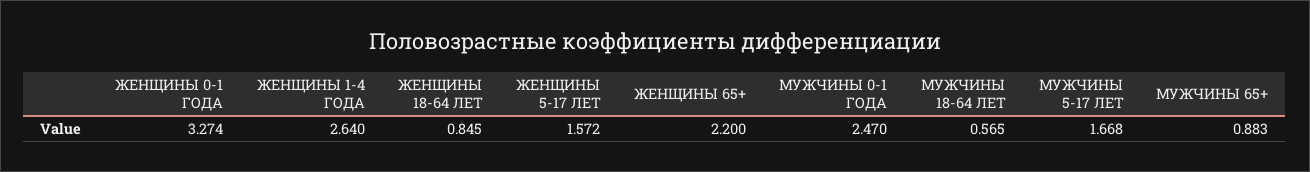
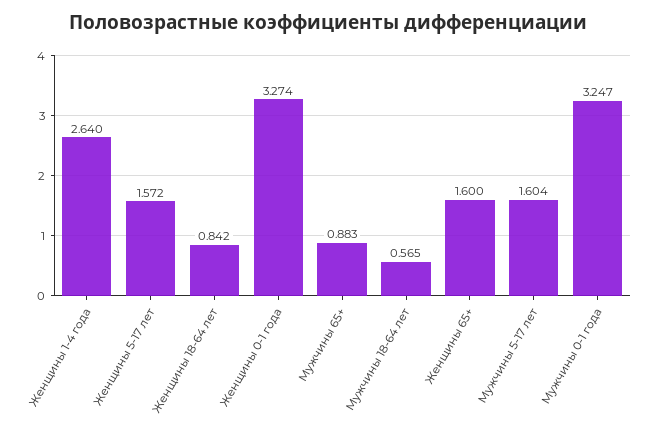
ЖЕНЩИНЫ 18-64 ЛЕТ: 0.845 -> 0.842
ЖЕНЩИНЫ 65+: 2.2 -> 1.6
МУЖЧИНЫ 0-1 ГОДА: 2.47 -> 3.247
МУЖЧИНЫ 5-17 ЛЕТ: 1.668 -> 1.604

